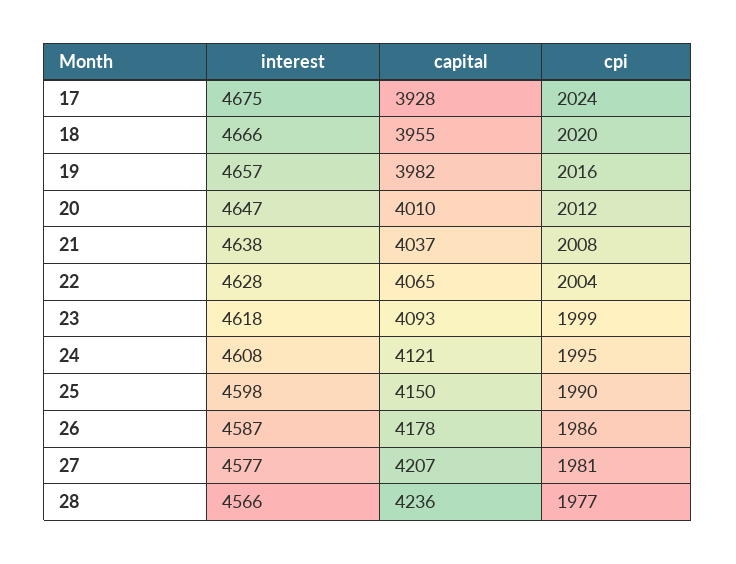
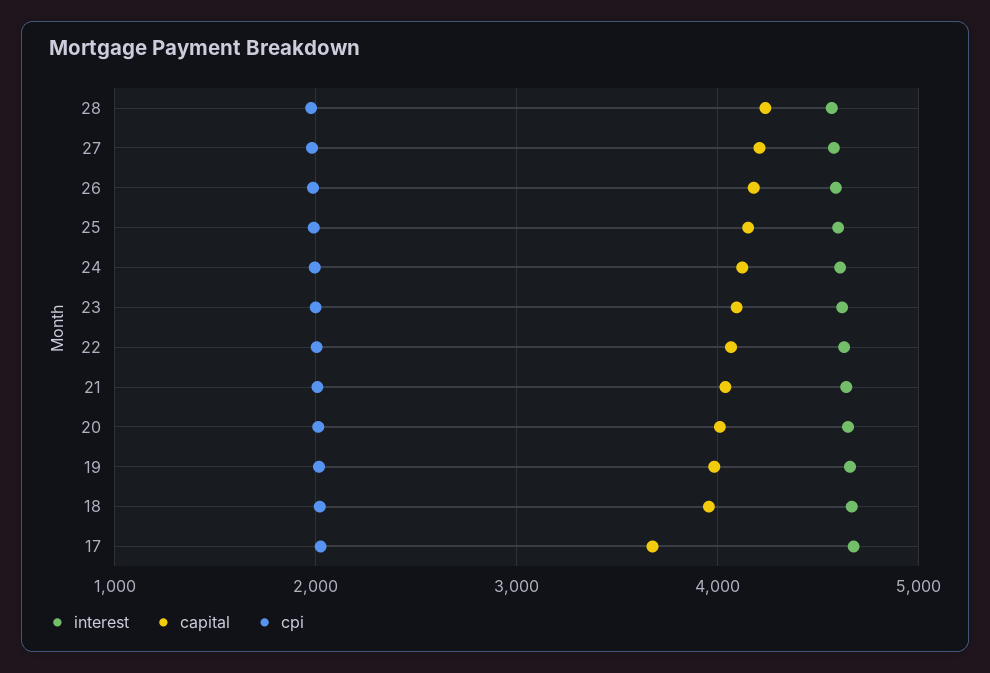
capital, 17: 3928 -> 3700

